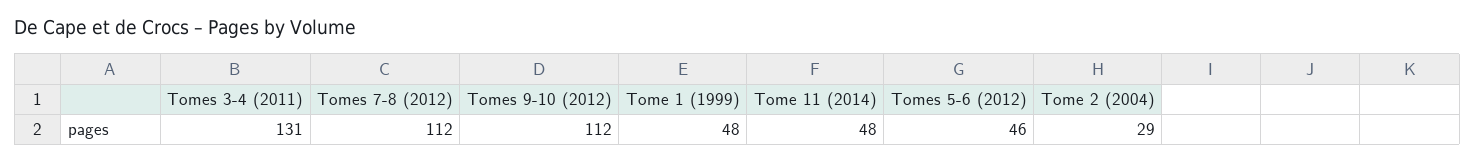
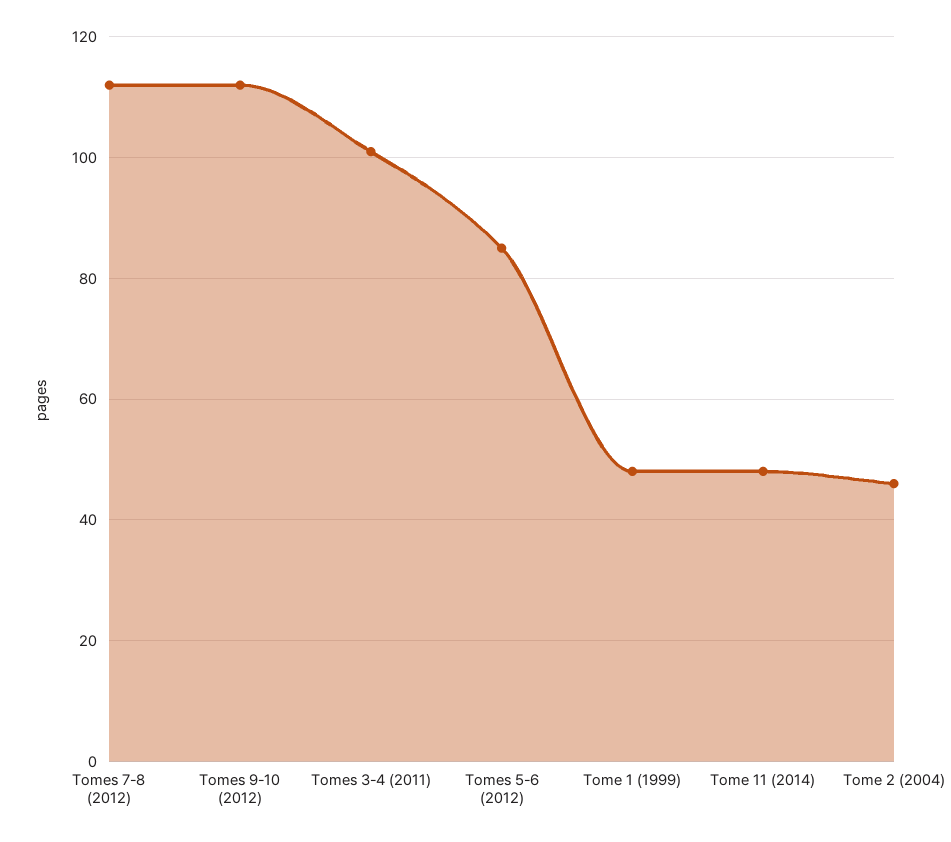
Tomes 3-4 (2011): 131 -> 100
Tomes 5-6 (2012): 46 -> 85
Tome 2 (2004): 29 -> 45

